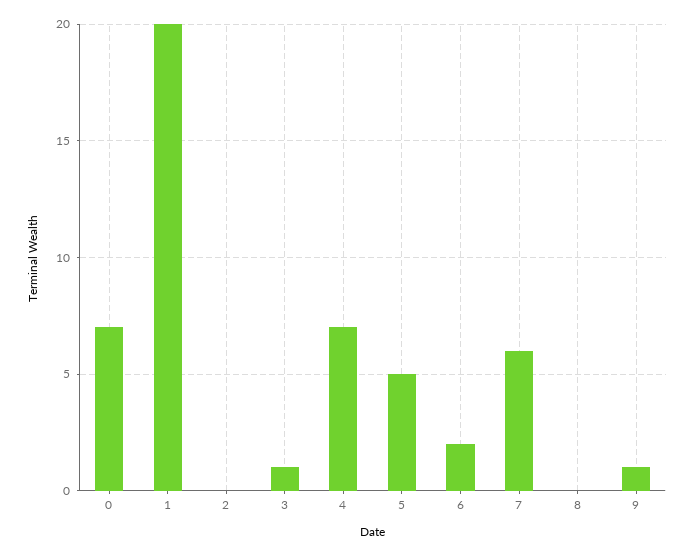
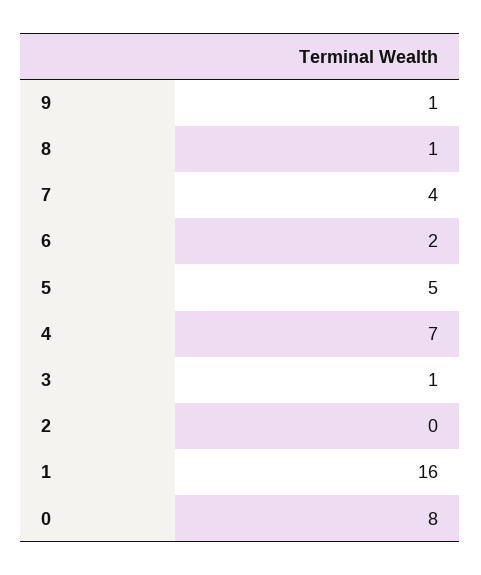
0: 7 -> 8
1: 20 -> 16
7: 6 -> 4
8: 0 -> 1

